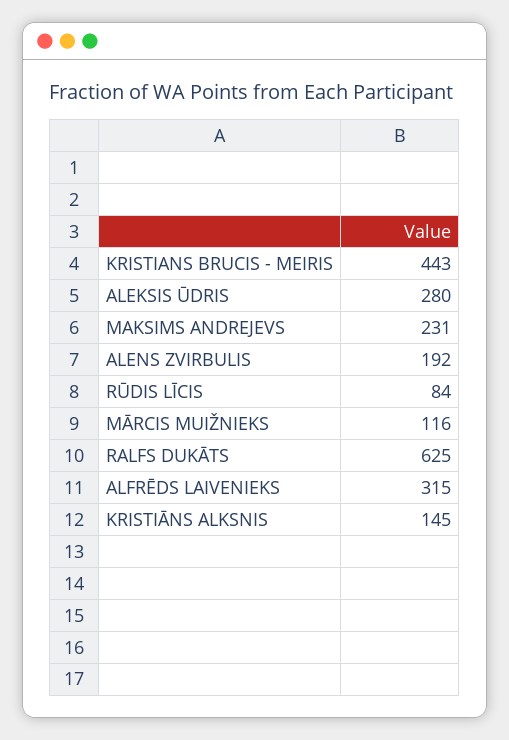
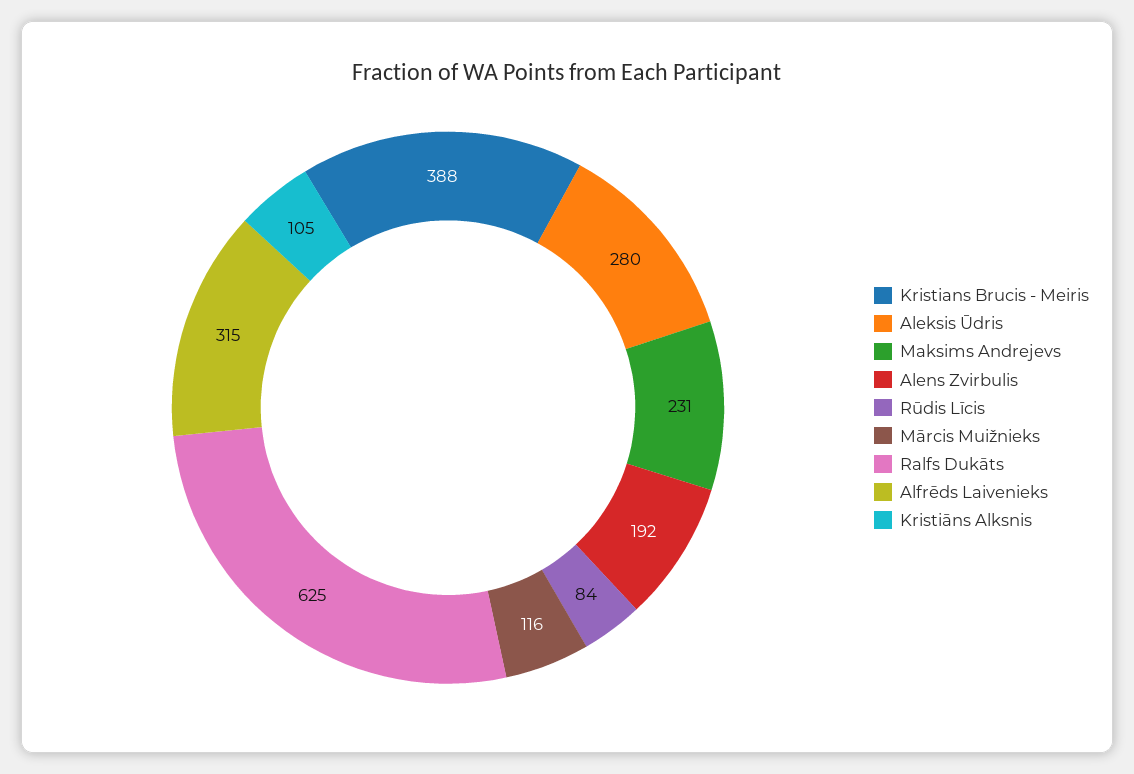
KRISTIANS BRUCIS - MEIRIS: 443 -> 388
KRISTIĀNS ALKSNIS: 145 -> 105

